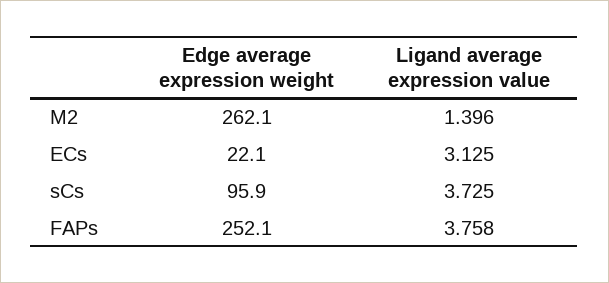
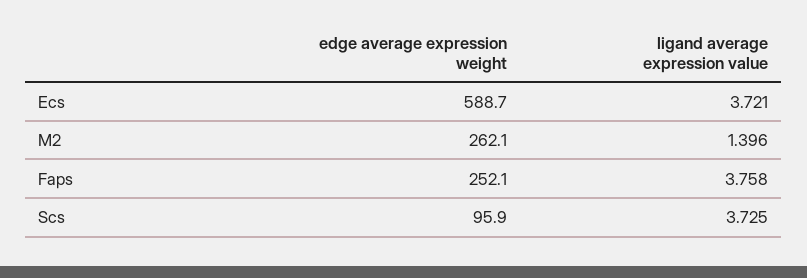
Edge average expression weight, ECs: 22.1 -> 588.7
Ligand average expression value, ECs: 3.125 -> 3.721

